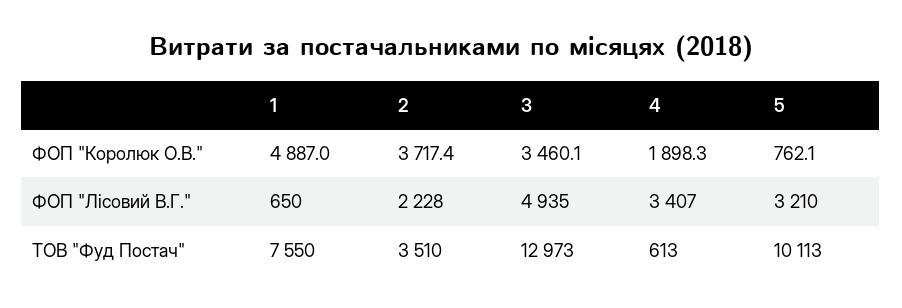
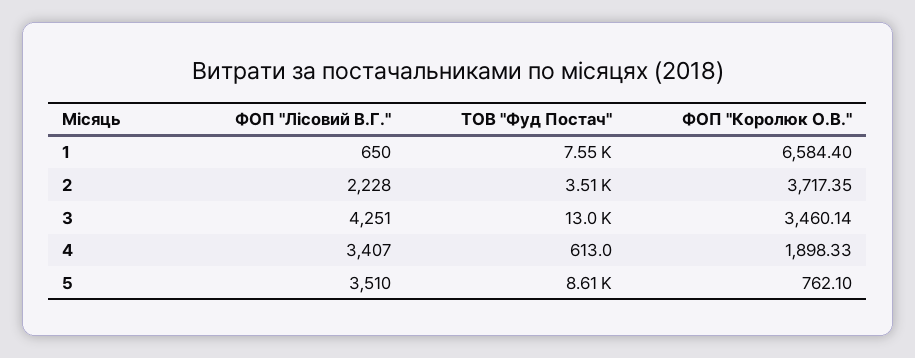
1, ФОП "Королюк О.В.": 4887 -> 6584.4
3, ФОП "Лісовий В.Г.": 4935 -> 4251
5, ФОП "Лісовий В.Г.": 3210 -> 3510
5, ТОВ "Фуд Постач": 10113 -> 8610

